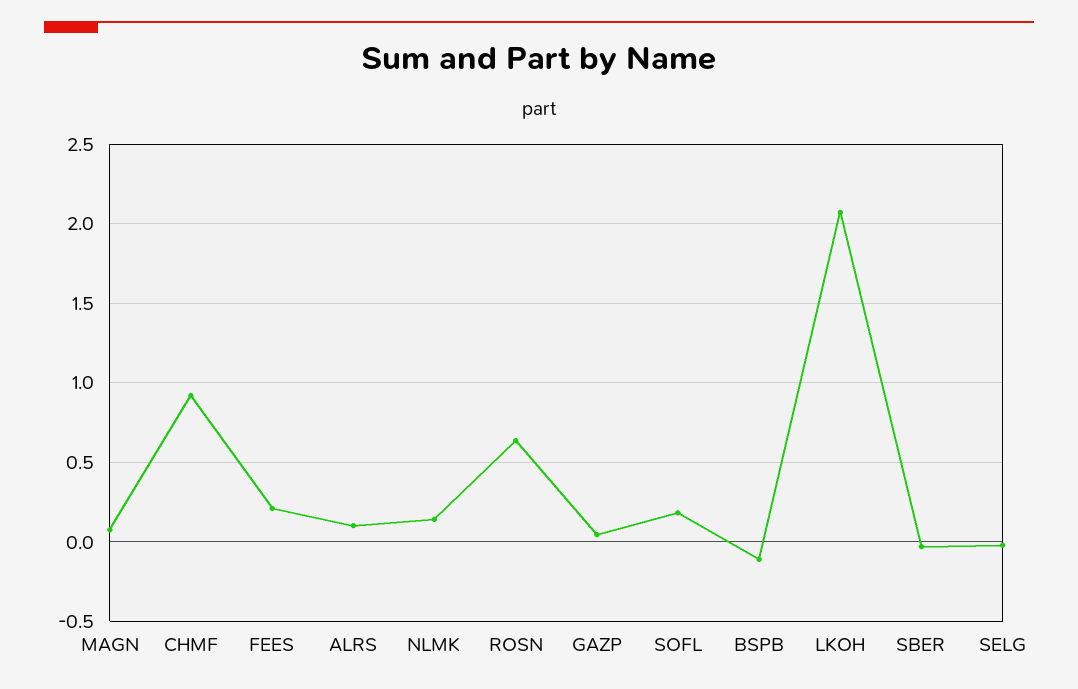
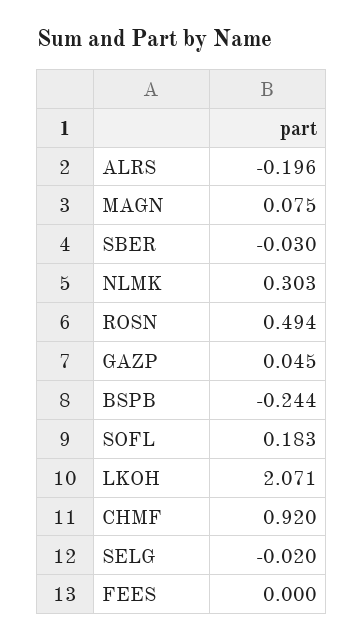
FEES: 0.2 -> 0
ALRS: 0.1 -> -0.196
NLMK: 0.15 -> 0.303
ROSN: 0.65 -> 0.494
BSPB: -0.1 -> -0.244

